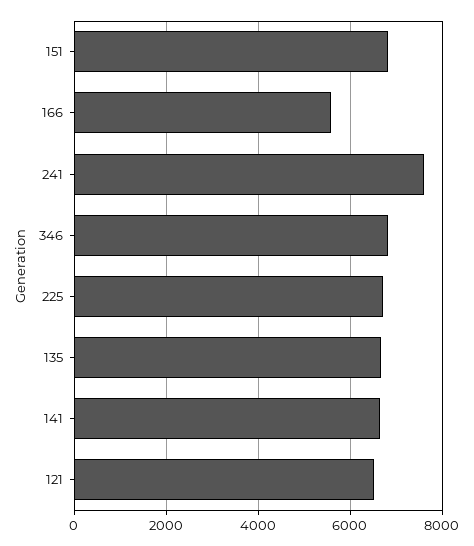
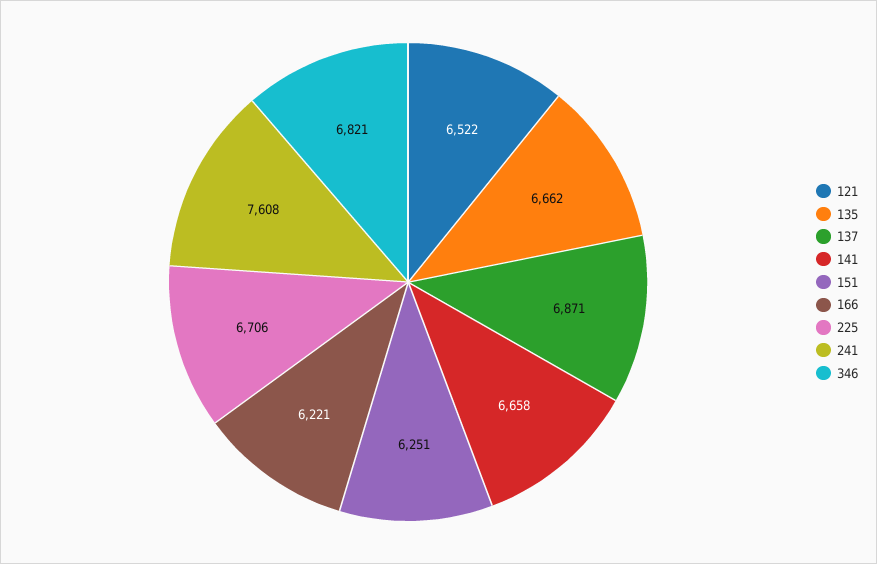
151: 6800 -> 6251
166: 5600 -> 6221
137: none -> 6871

